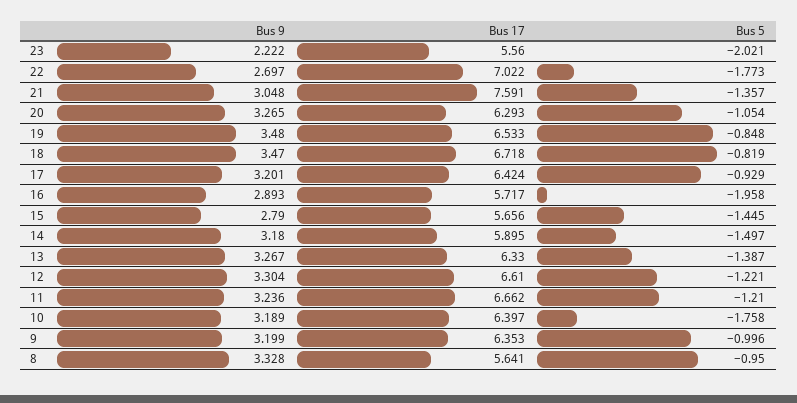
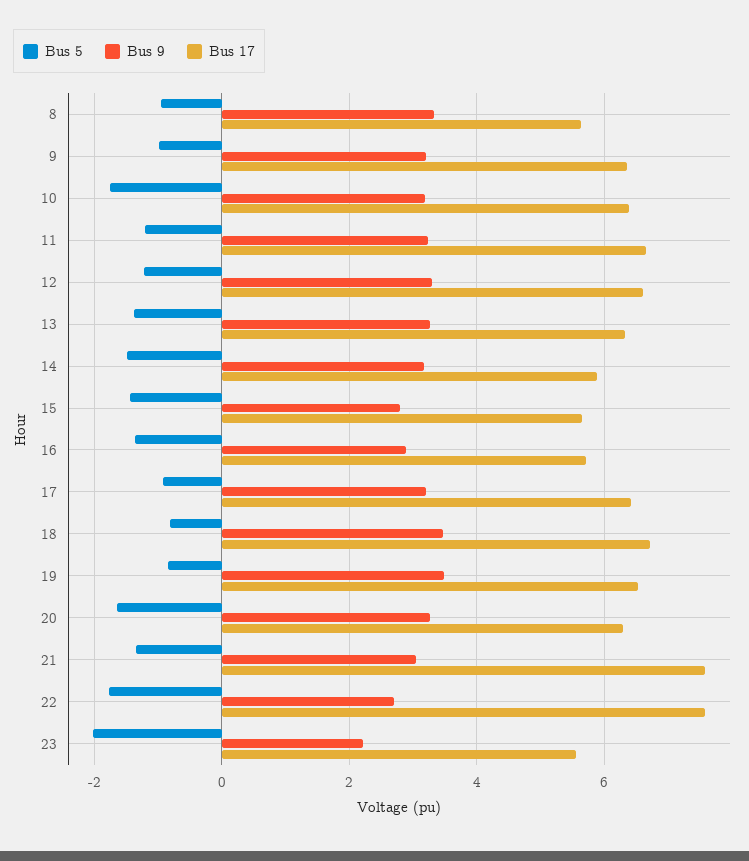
Bus 17, 22: 7.022 -> 7.6
Bus 5, 20: -1.054 -> -1.6
Bus 5, 16: -1.958 -> -1.4

